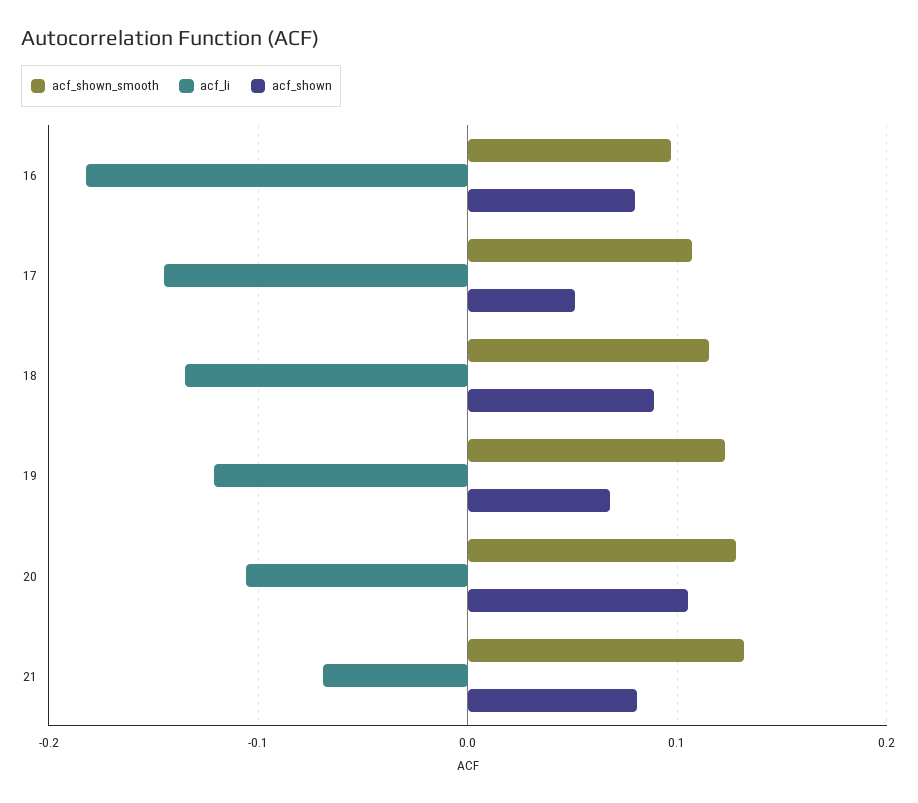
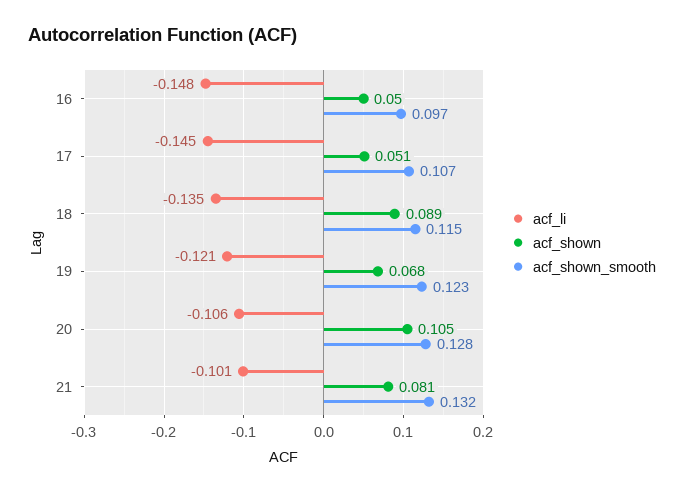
acf_li, 16: -0.18 -> -0.148
acf_shown, 16: 0.08 -> 0.05
acf_li, 21: -0.07 -> -0.101

